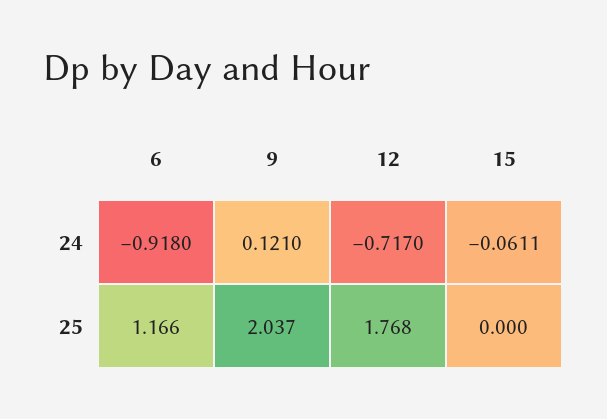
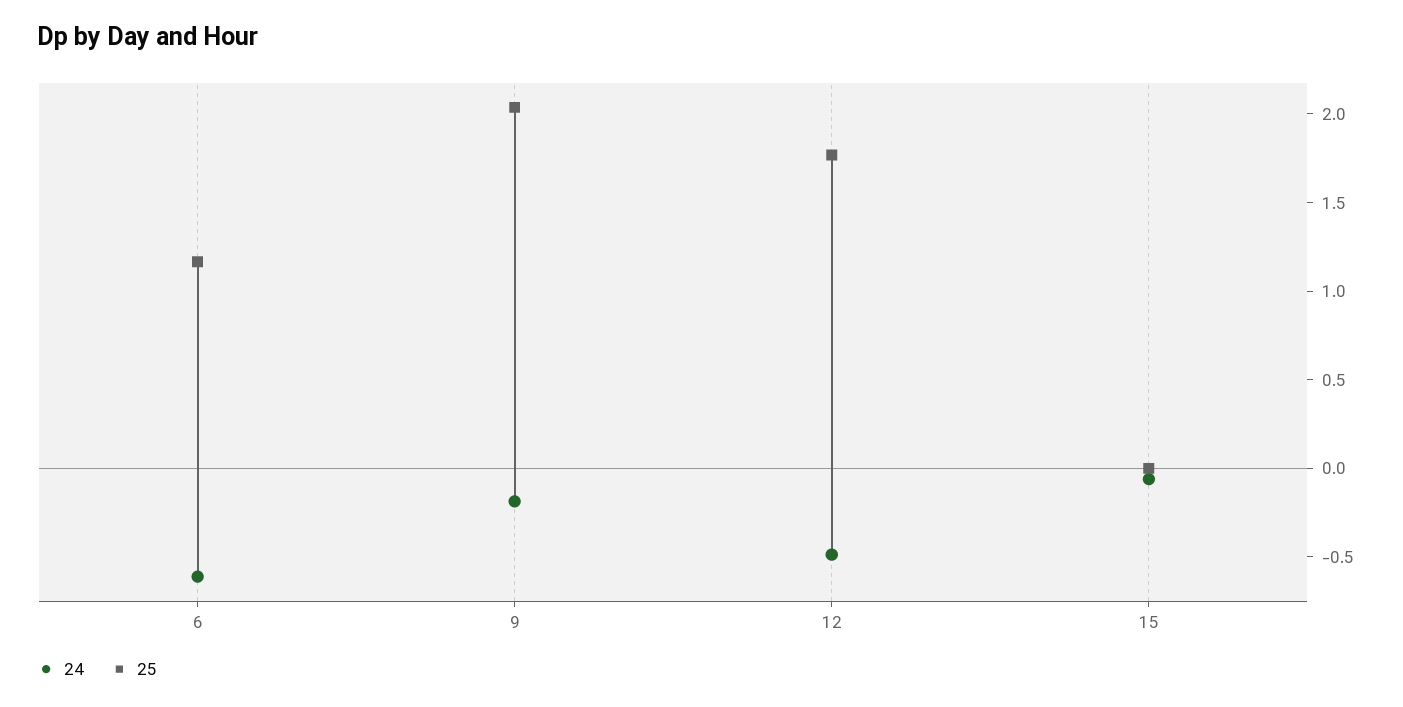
24, 6: -0.918 -> -0.6
24, 9: 0.121 -> -0.2
24, 12: -0.717 -> -0.5

